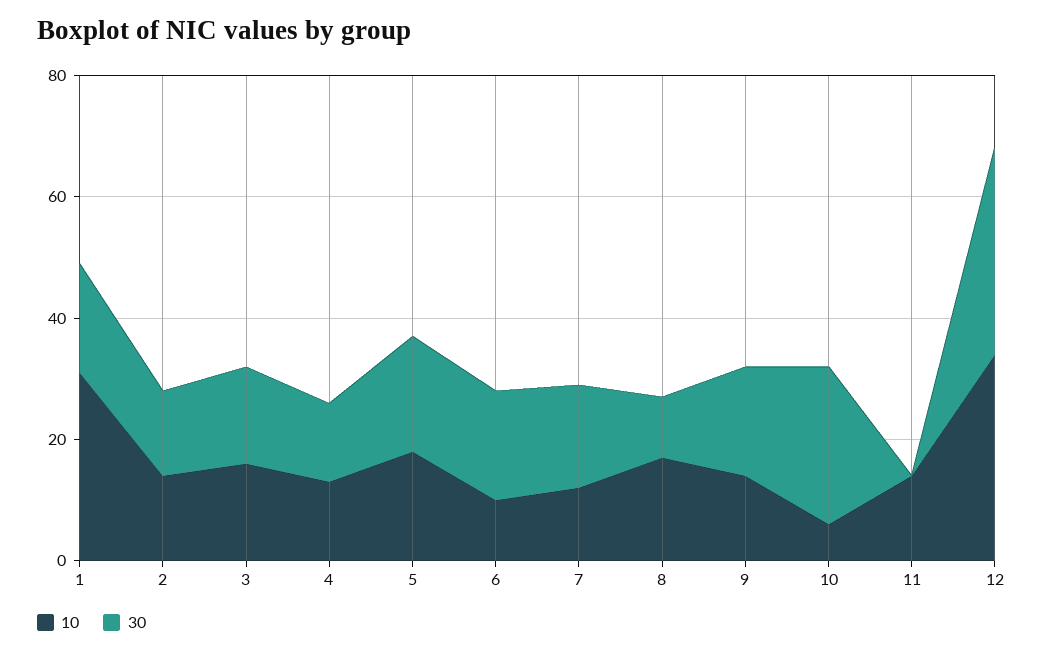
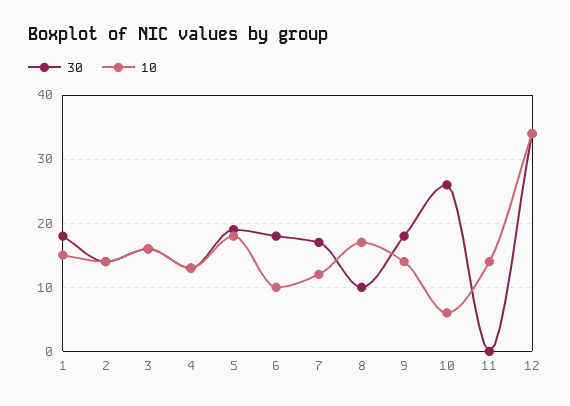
10, 1: 30 -> 15

